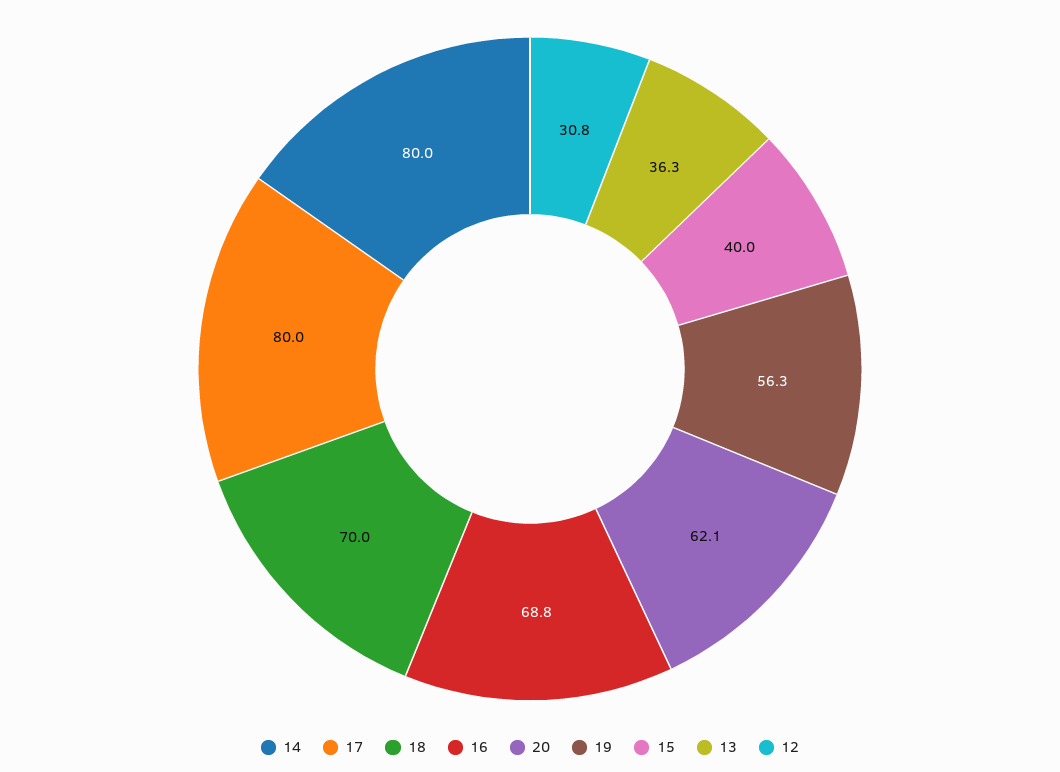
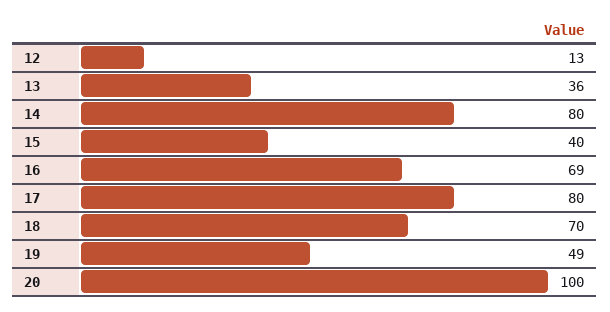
20: 62.1 -> 100
19: 56.3 -> 49
12: 30.8 -> 13

